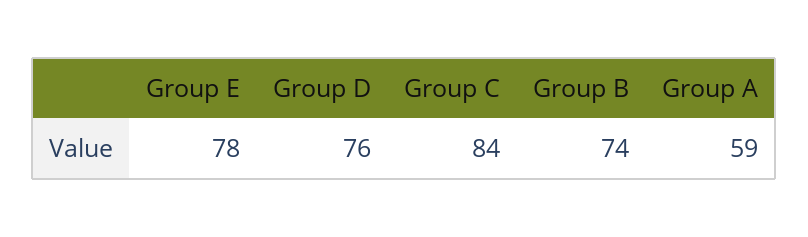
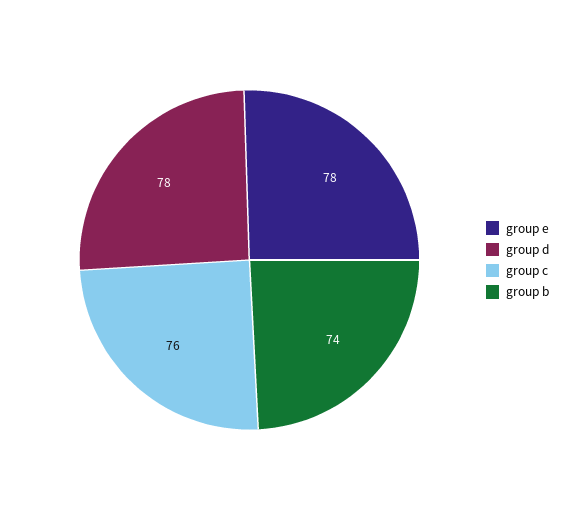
Group D: 76 -> 78
Group C: 84 -> 76
Group A: 59 -> none

